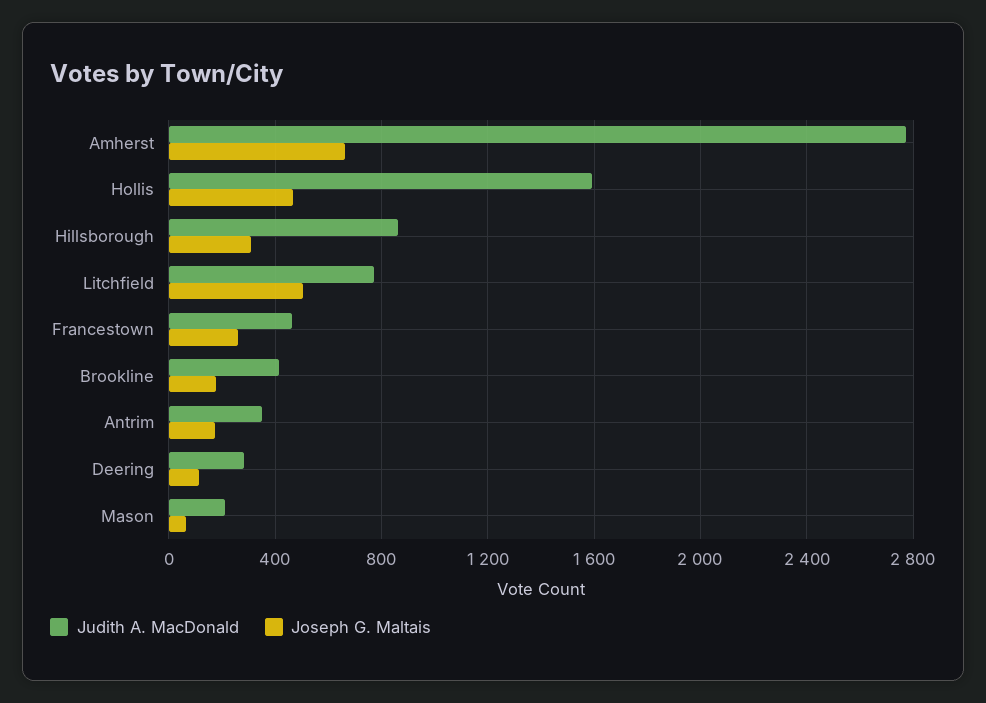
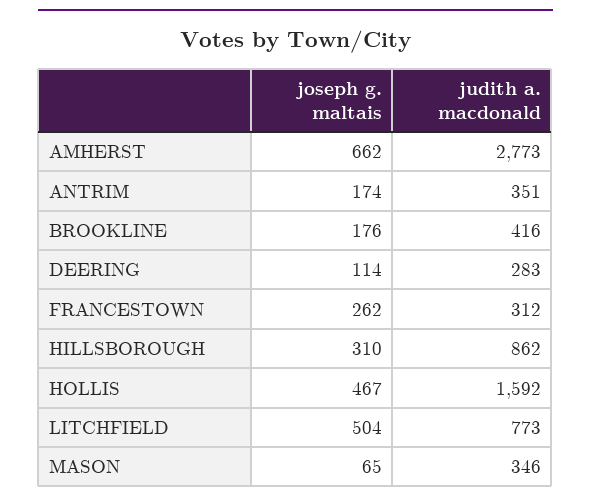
Judith A. MacDonald, Francestown: 450 -> 312
Judith A. MacDonald, Mason: 200 -> 346

